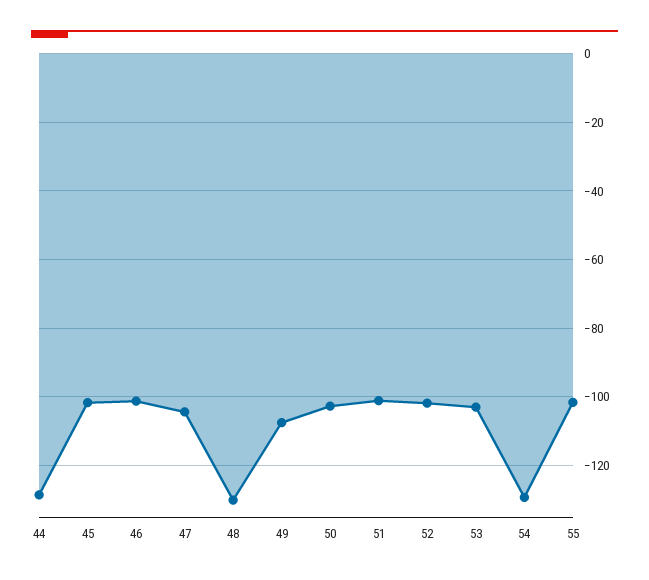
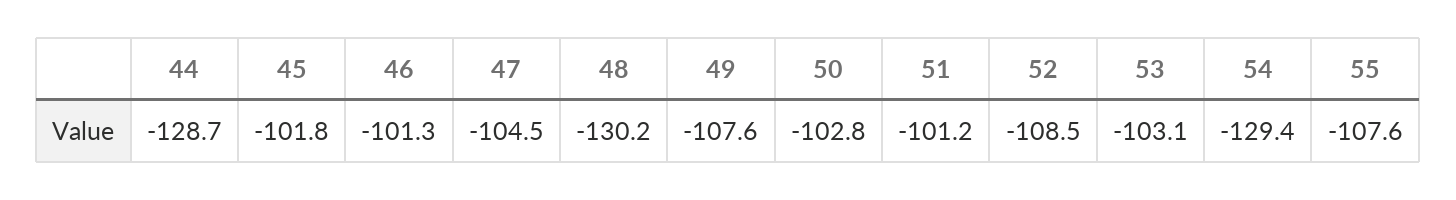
52: -102 -> -108.5
55: -102 -> -107.6

